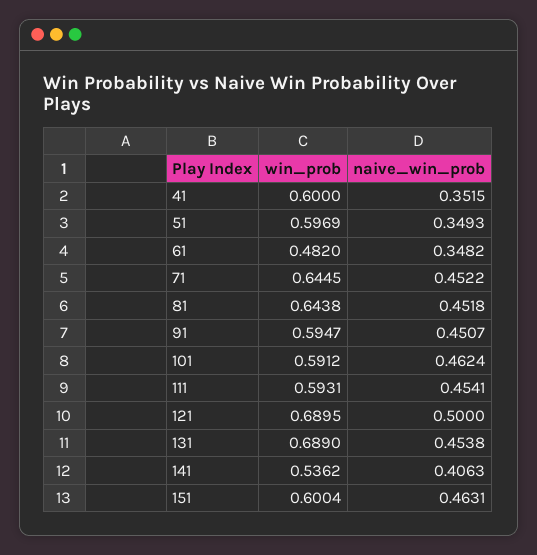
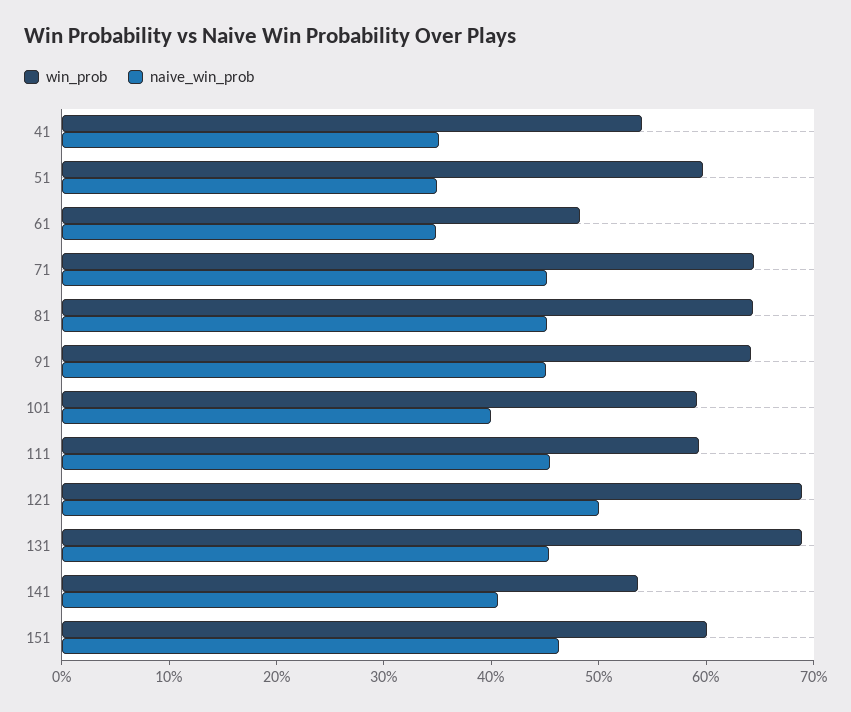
win_prob, 41: 0.6 -> 0.54
win_prob, 91: 0.5947 -> 0.64
naive_win_prob, 101: 0.4624 -> 0.4

